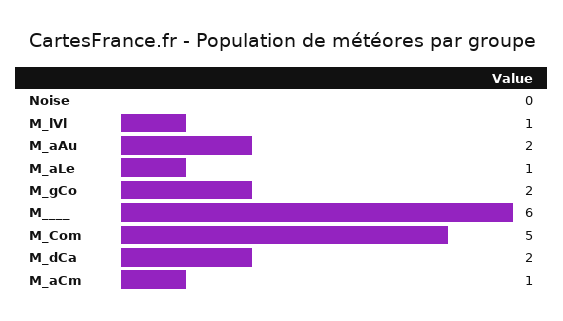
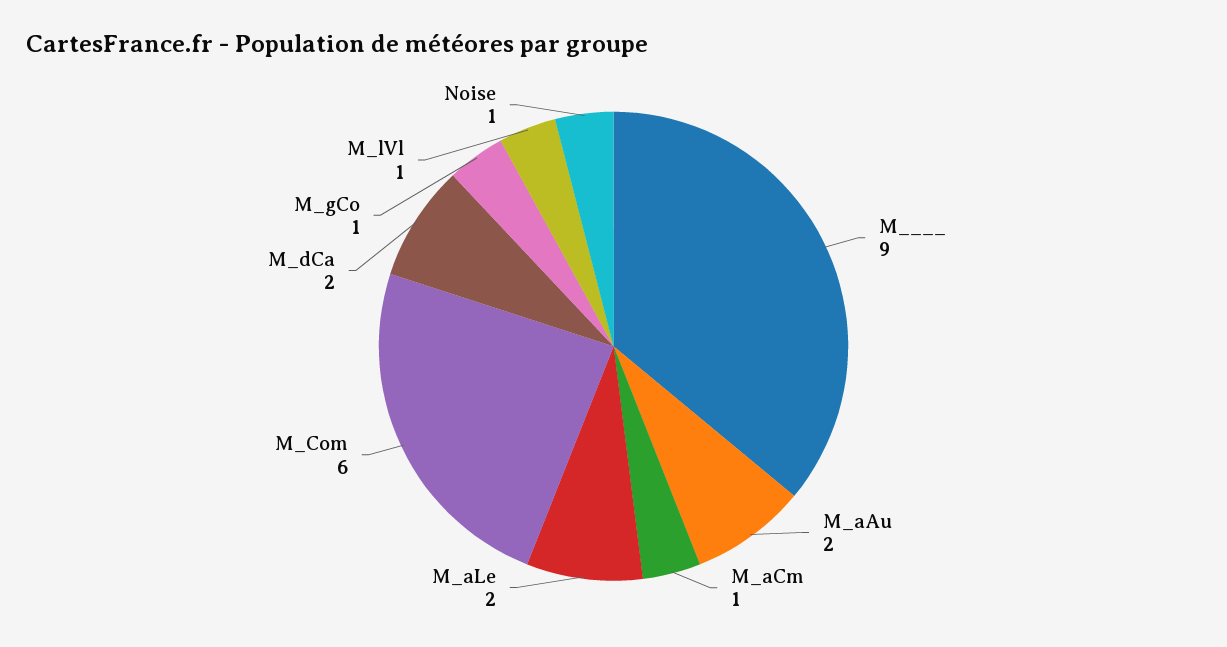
Noise: 0 -> 1
M_aLe: 1 -> 2
M_gCo: 2 -> 1
M____: 6 -> 9
M_Com: 5 -> 6

